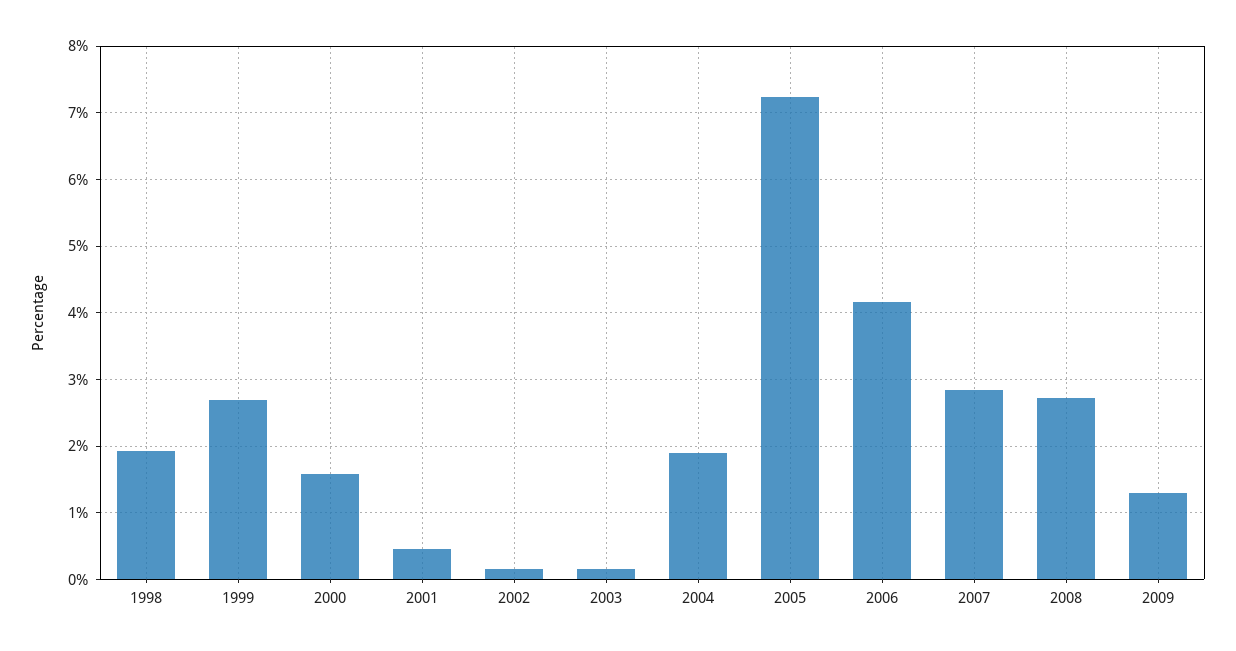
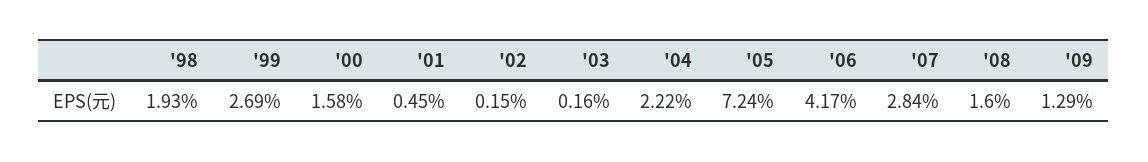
2004: 1.9 -> 2.22
2008: 2.7 -> 1.6

